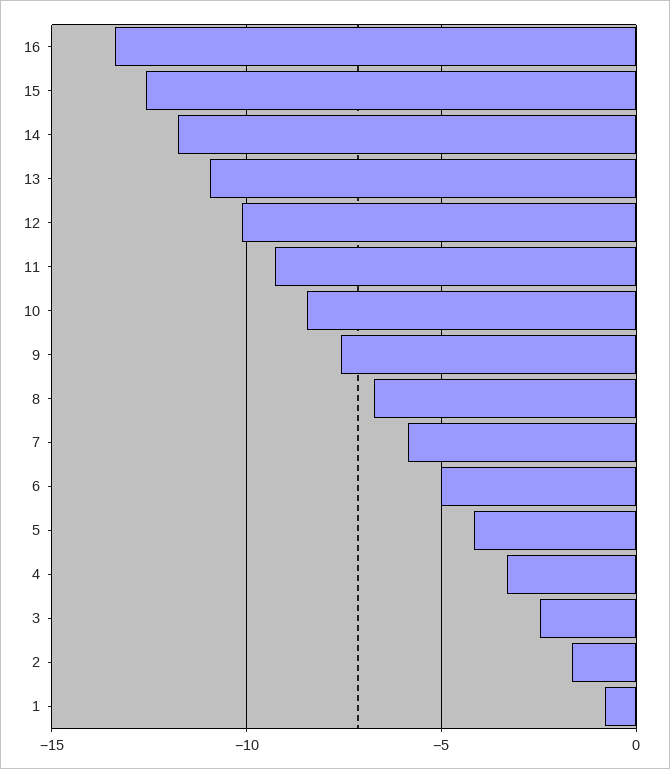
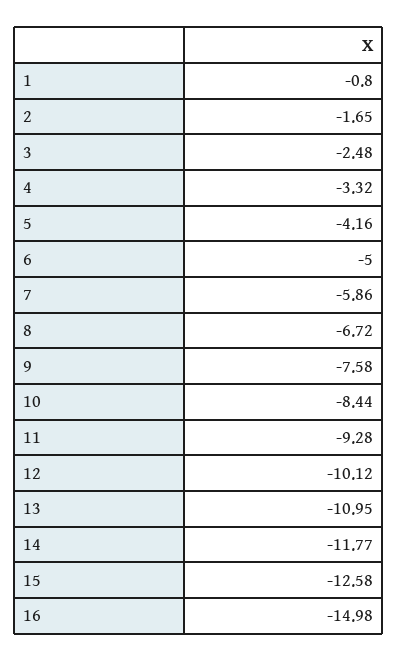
16: -13.5 -> -14.98

